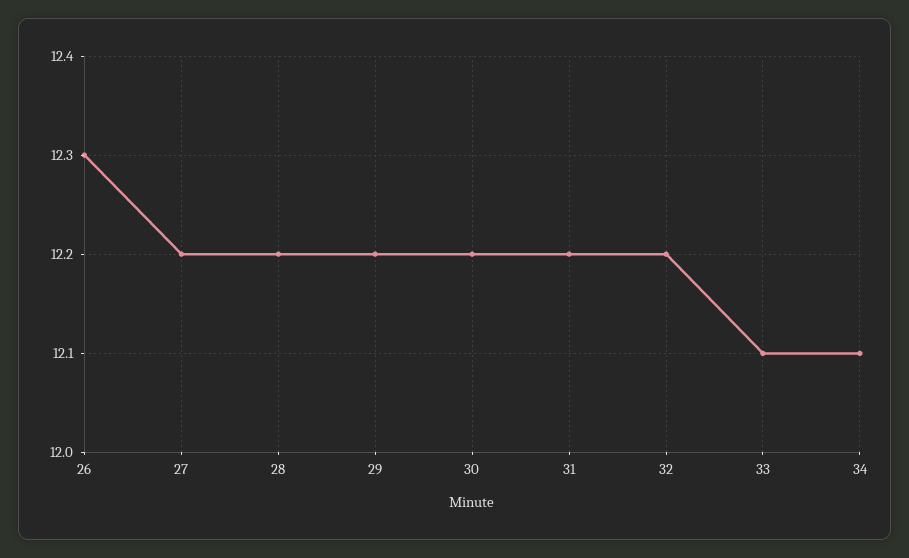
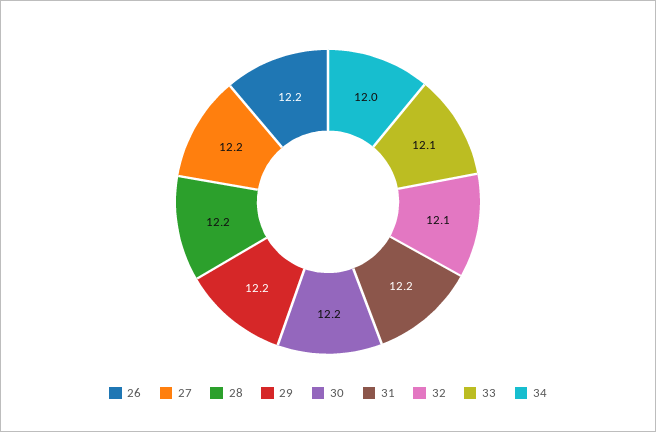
26: 12.3 -> 12.2
32: 12.2 -> 12.1
34: 12.1 -> 12

